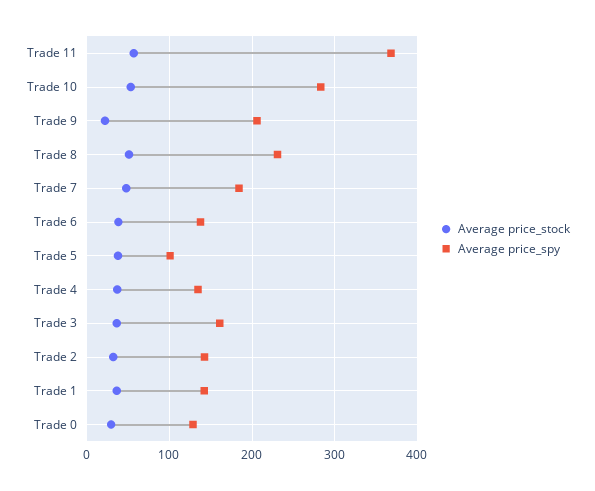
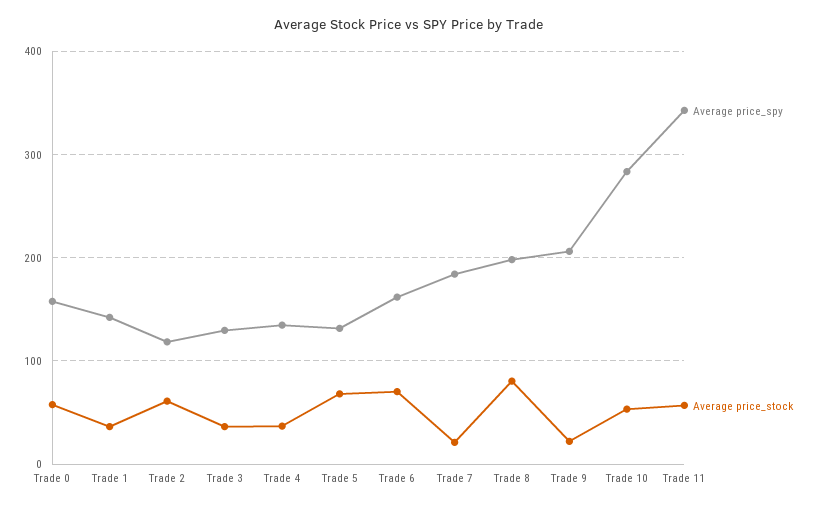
Average price_spy, Trade 11: 370 -> 340
Average price_stock, Trade 8: 50 -> 80
Average price_spy, Trade 8: 230 -> 200
Average price_stock, Trade 7: 50 -> 20
Average price_stock, Trade 6: 40 -> 70
Average price_spy, Trade 6: 140 -> 160
Average price_stock, Trade 5: 40 -> 70
Average price_spy, Trade 5: 100 -> 130
Average price_spy, Trade 3: 160 -> 130
Average price_stock, Trade 2: 30 -> 60
Average price_spy, Trade 2: 140 -> 120
Average price_stock, Trade 0: 30 -> 60
Average price_spy, Trade 0: 130 -> 160

